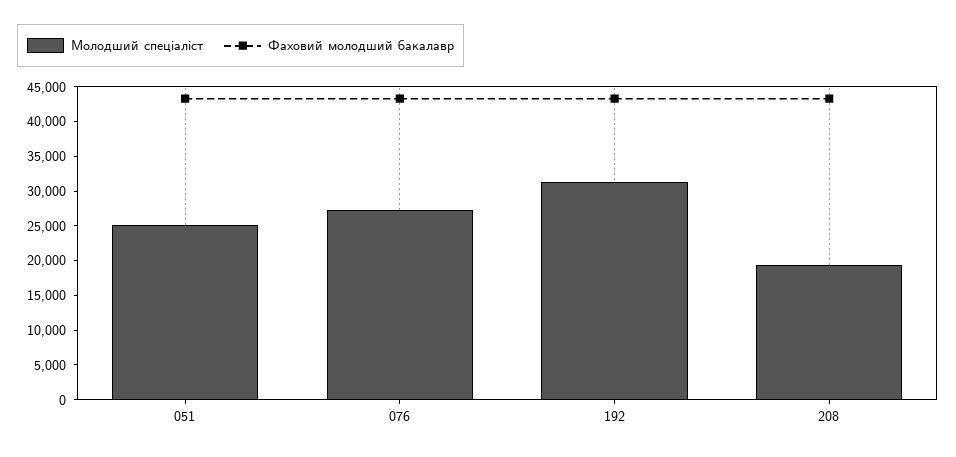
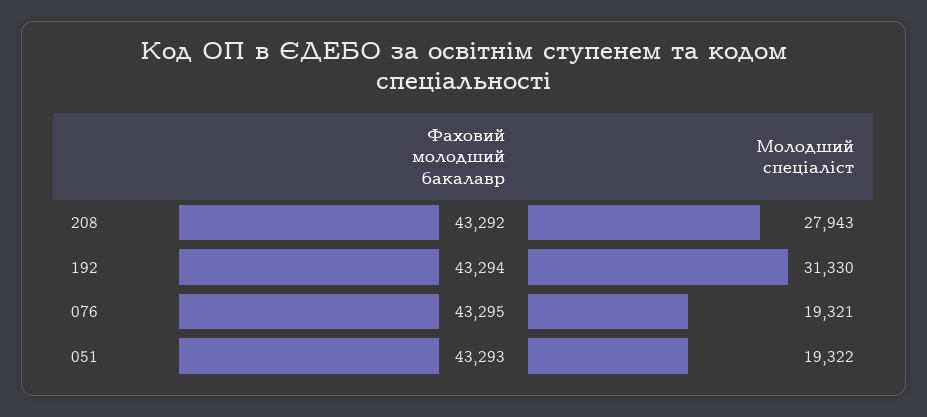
Молодший спеціаліст, 051: 25000 -> 19322
Молодший спеціаліст, 076: 27500 -> 19321
Молодший спеціаліст, 208: 20000 -> 27943

